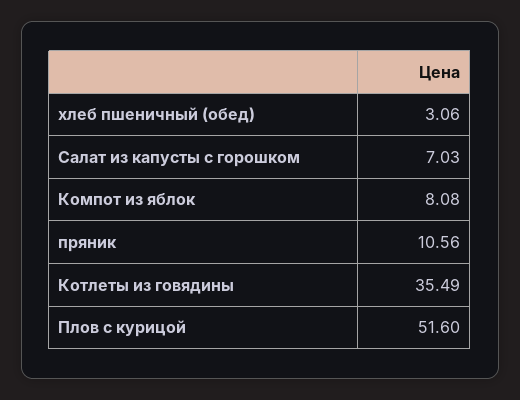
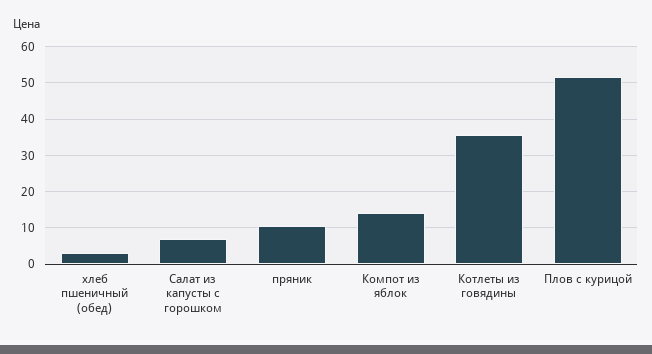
Компот из яблок: 8.08 -> 14

